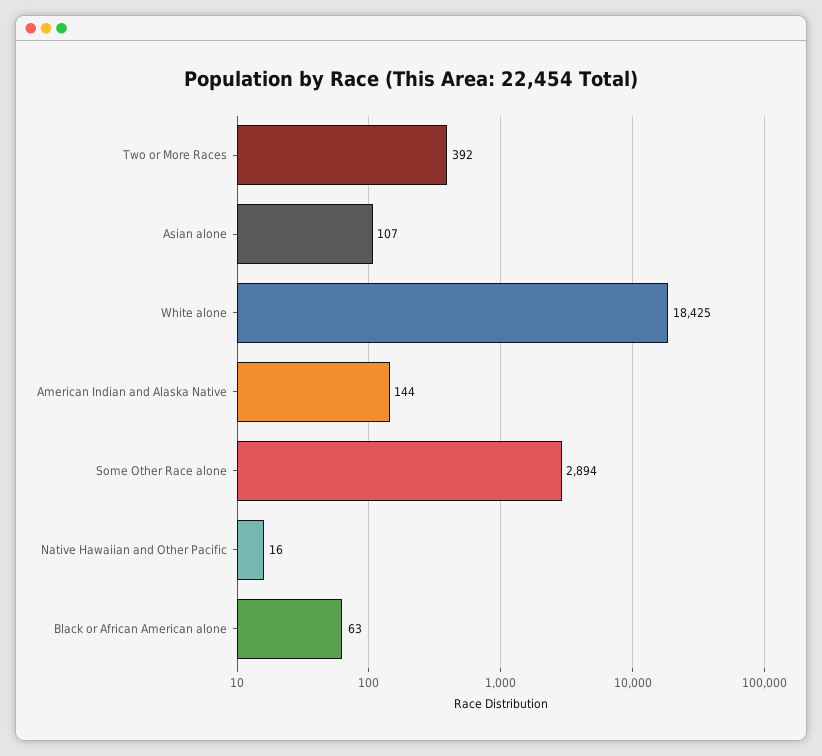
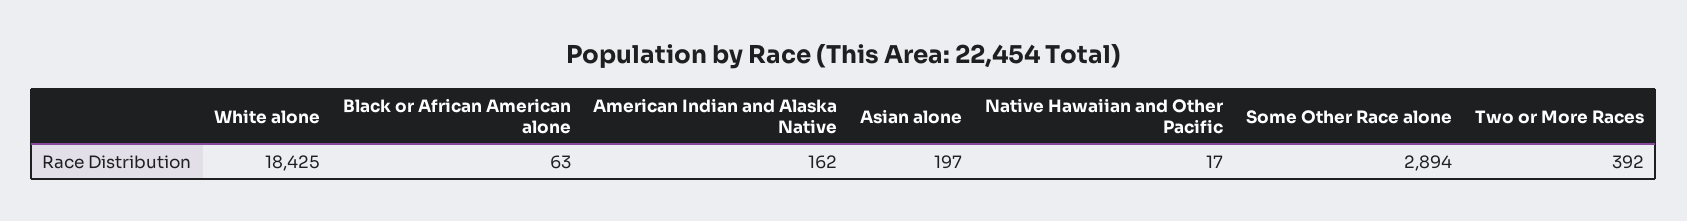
Asian alone: 107 -> 197
American Indian and Alaska Native: 144 -> 162
Native Hawaiian and Other Pacific: 16 -> 17

